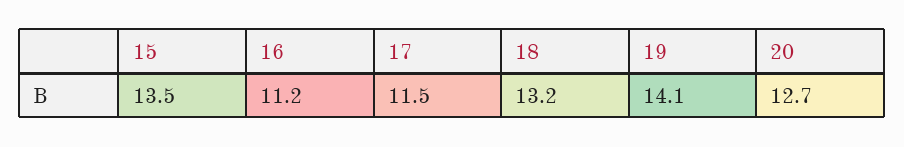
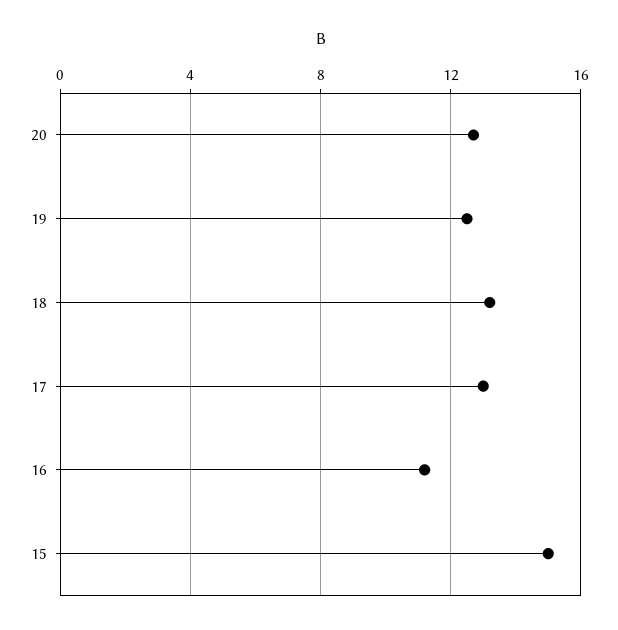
15: 13.5 -> 15
17: 11.5 -> 13
19: 14.1 -> 12.5

